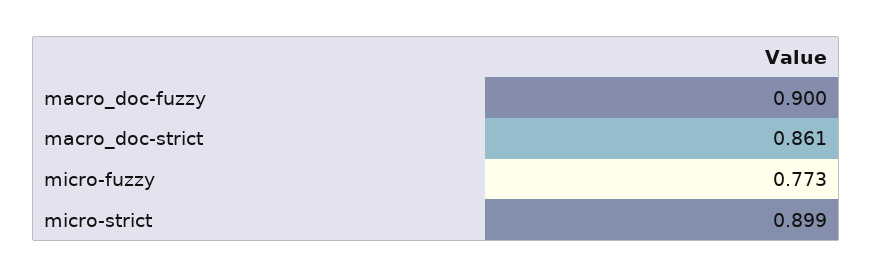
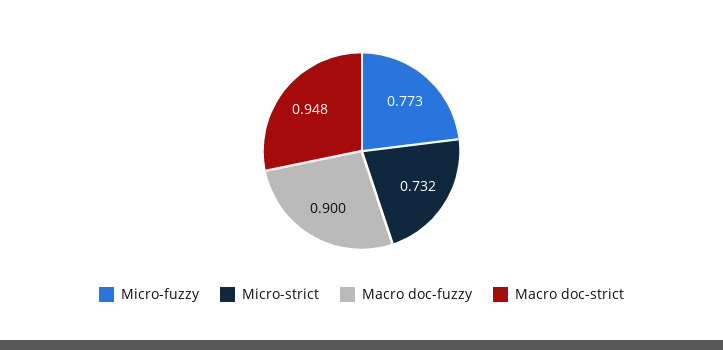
macro_doc-strict: 0.861 -> 0.948
micro-strict: 0.899 -> 0.732

